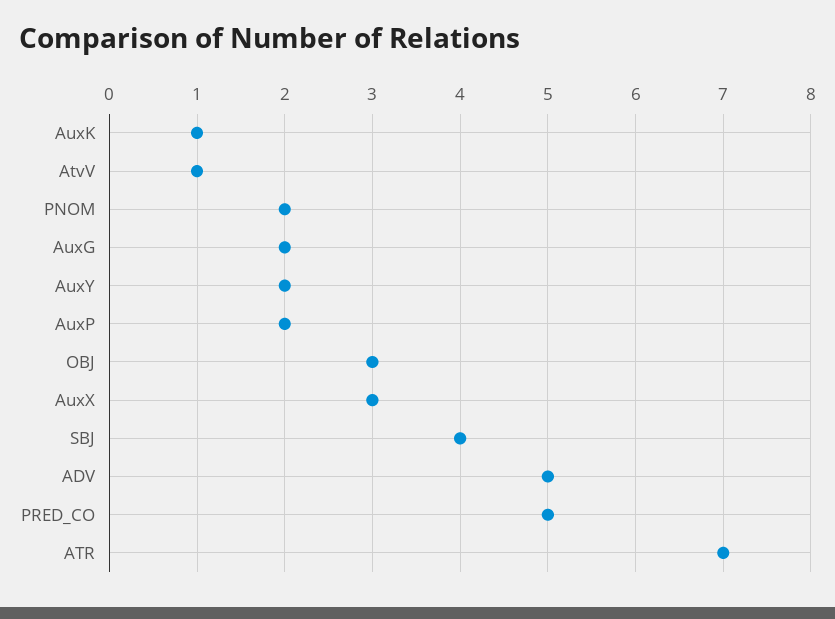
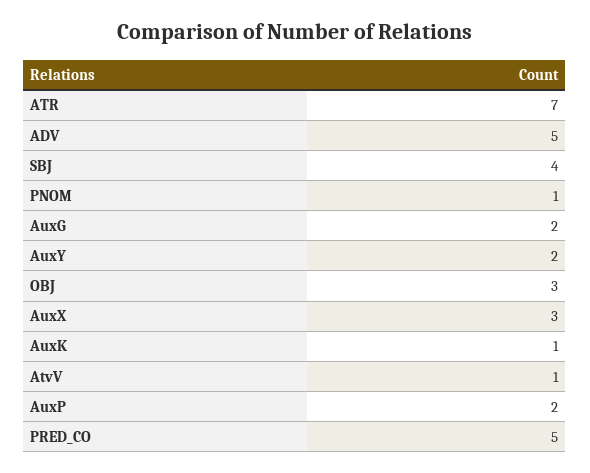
PNOM: 2 -> 1

